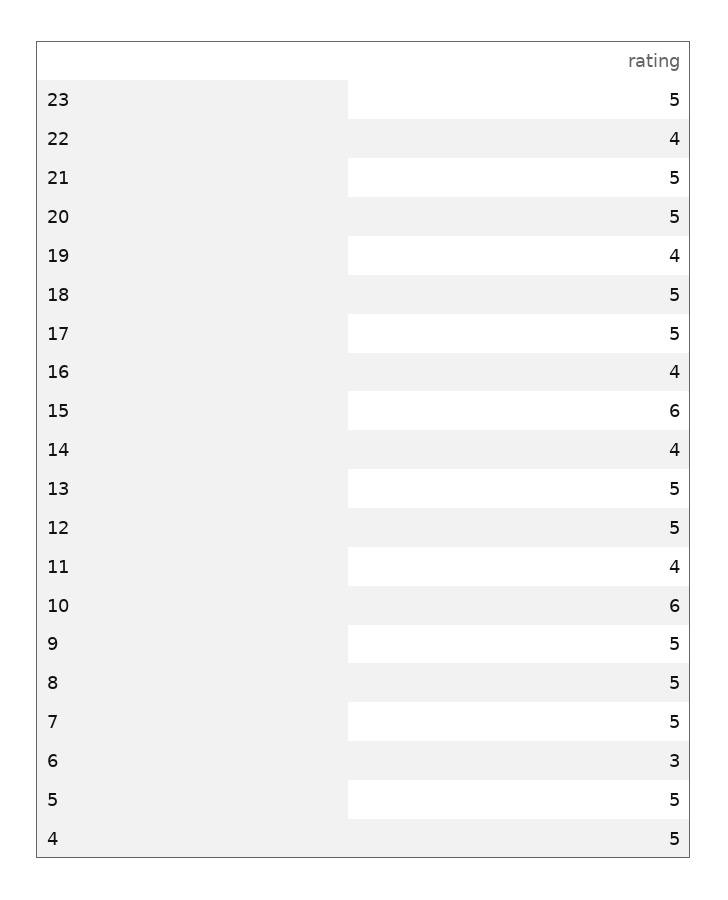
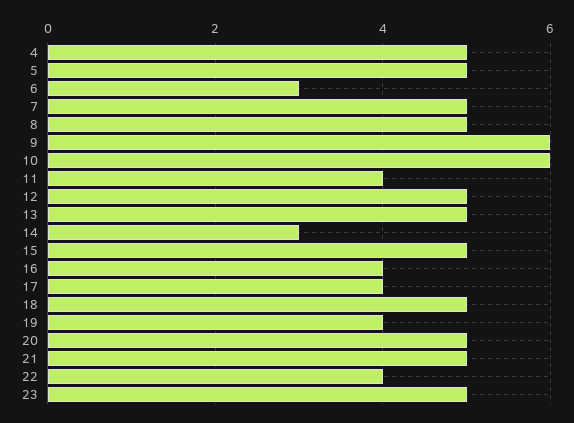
17: 5 -> 4
15: 6 -> 5
14: 4 -> 3
9: 5 -> 6

